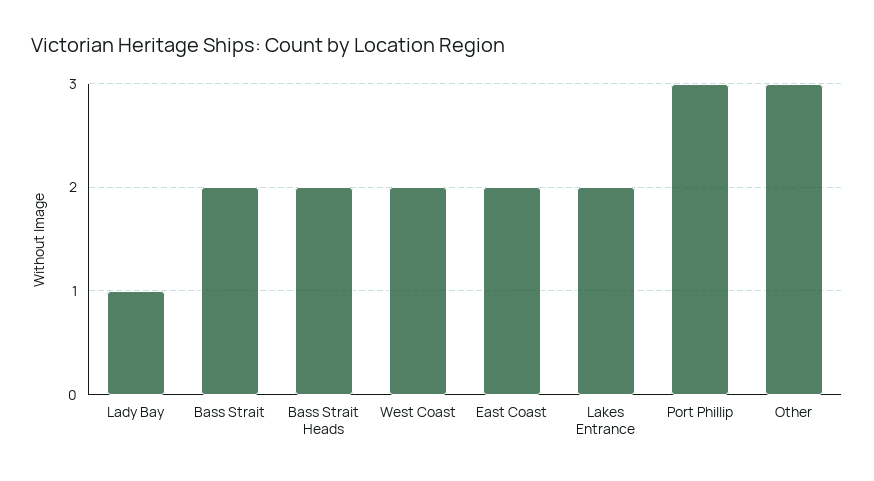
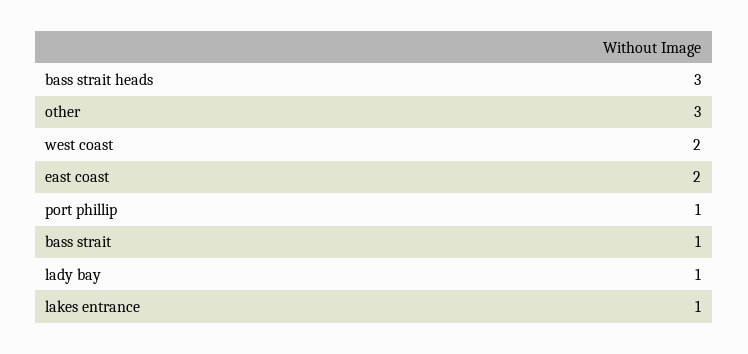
Bass Strait: 2 -> 1
Bass Strait Heads: 2 -> 3
Lakes Entrance: 2 -> 1
Port Phillip: 3 -> 1

